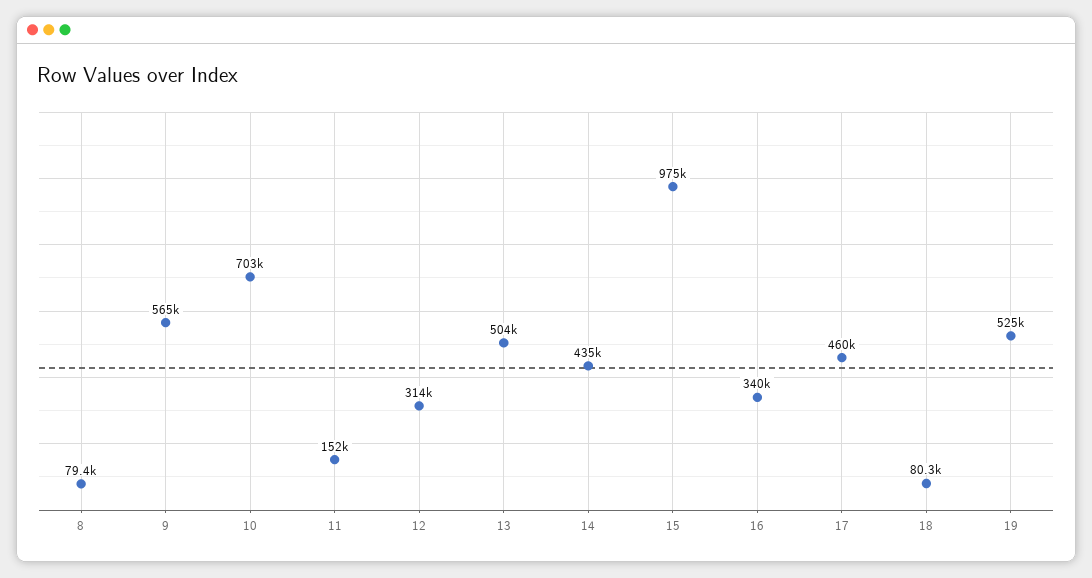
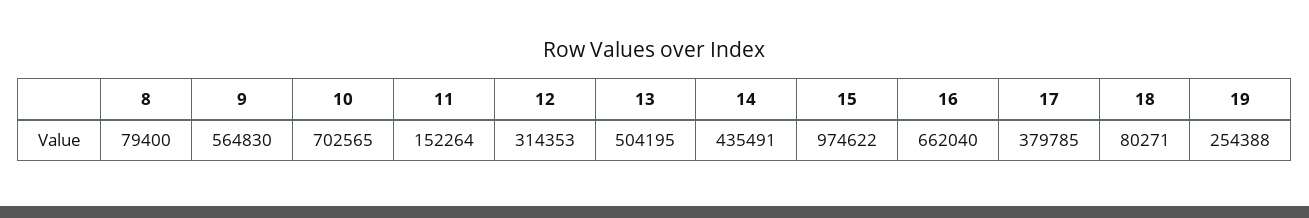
16: 340000 -> 662040
17: 460000 -> 379785
19: 525000 -> 254388

